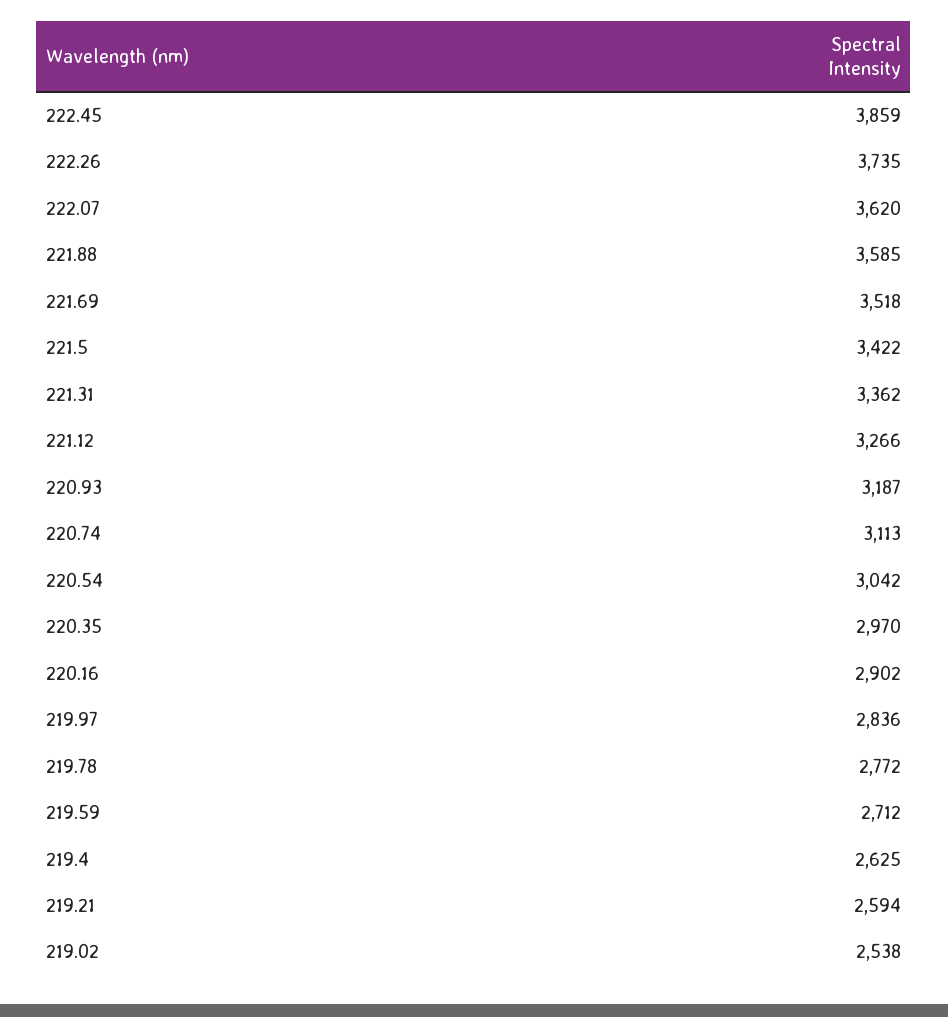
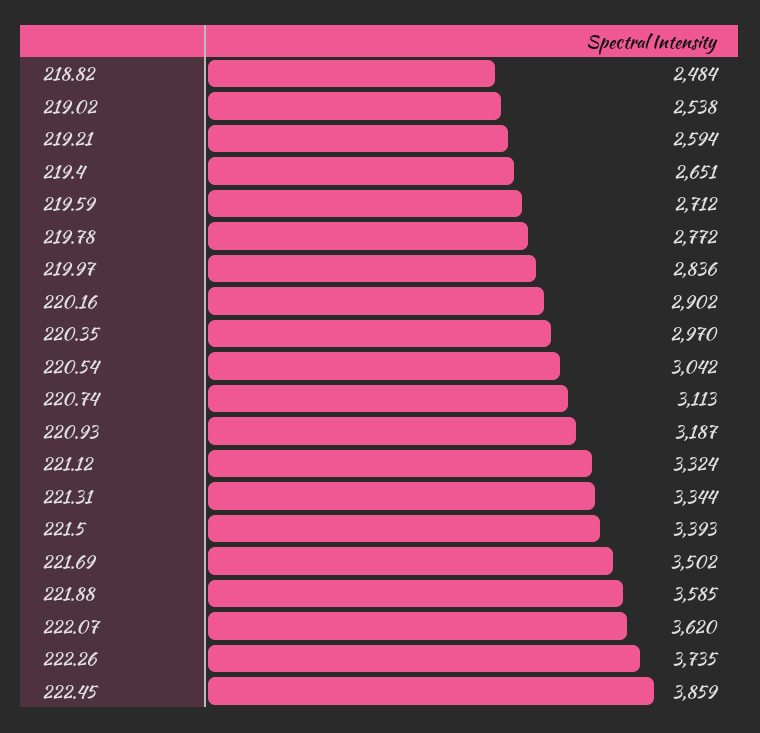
221.69: 3518 -> 3502
221.5: 3422 -> 3393
221.31: 3362 -> 3344
221.12: 3266 -> 3324
219.4: 2625 -> 2651
218.82: none -> 2484

